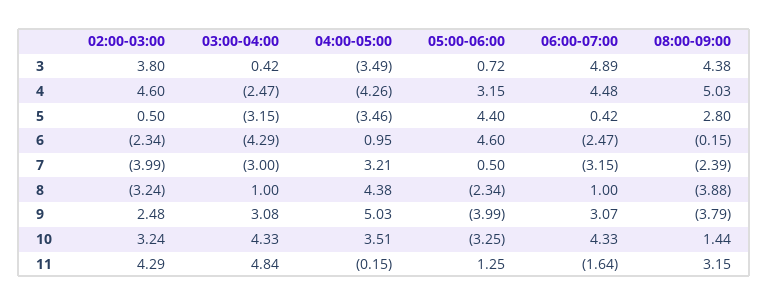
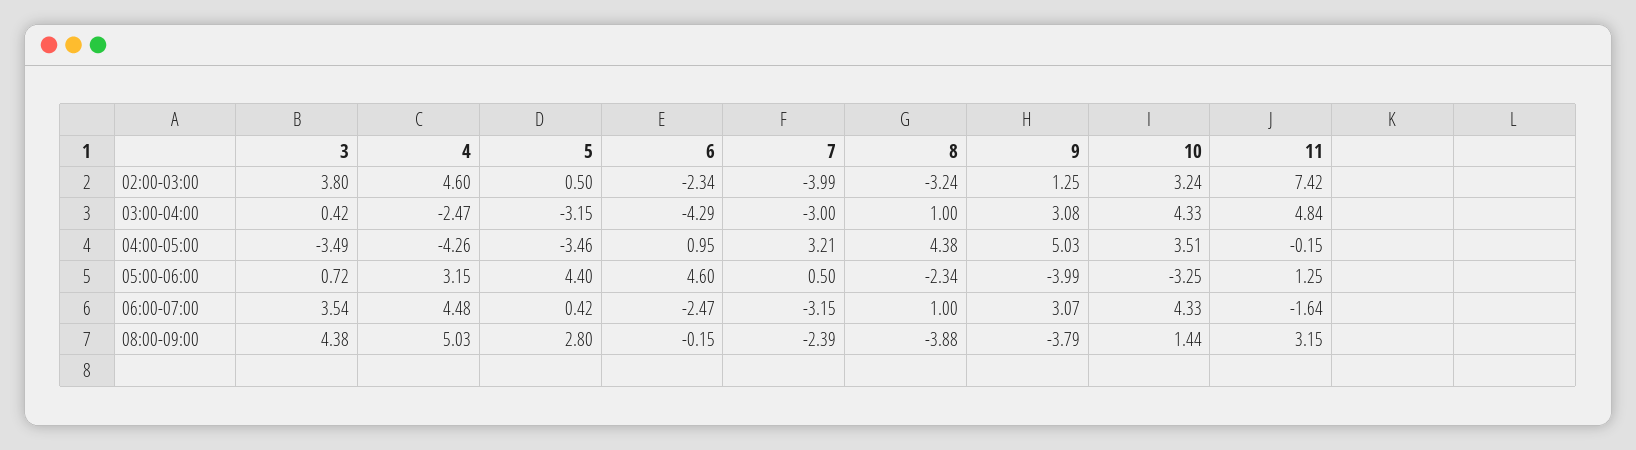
06:00-07:00, 3: 4.89 -> 3.54
02:00-03:00, 9: 2.48 -> 1.25
02:00-03:00, 11: 4.29 -> 7.42

